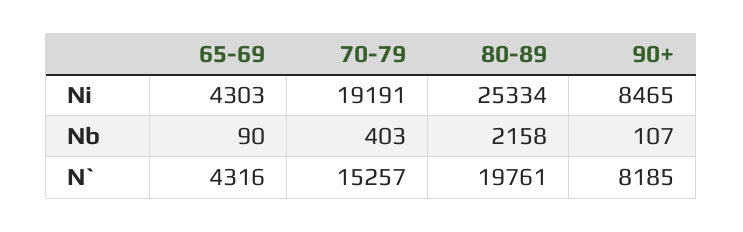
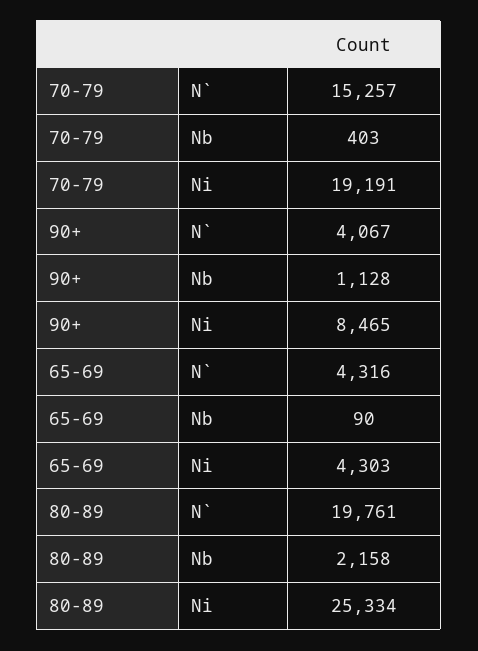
90+, Nb: 107 -> 1128
90+, N`: 8185 -> 4067

